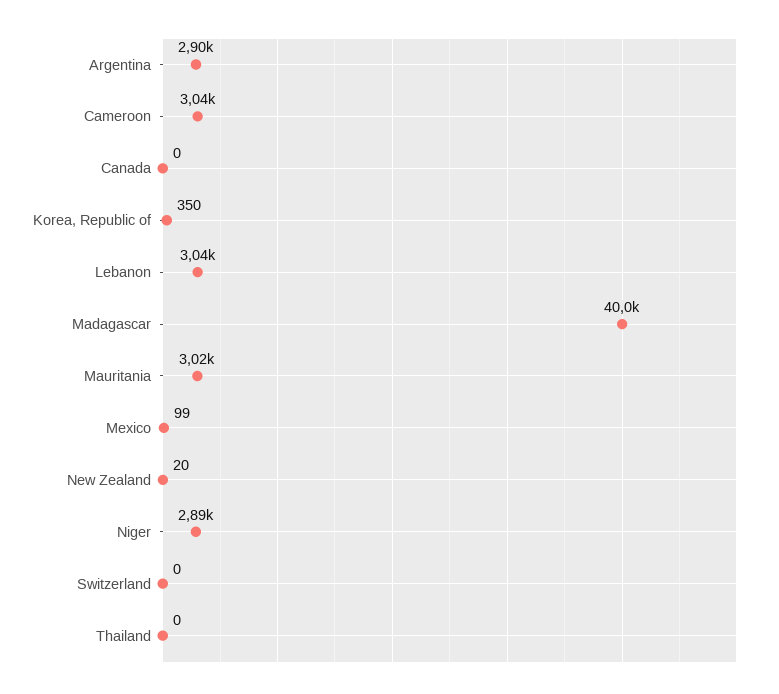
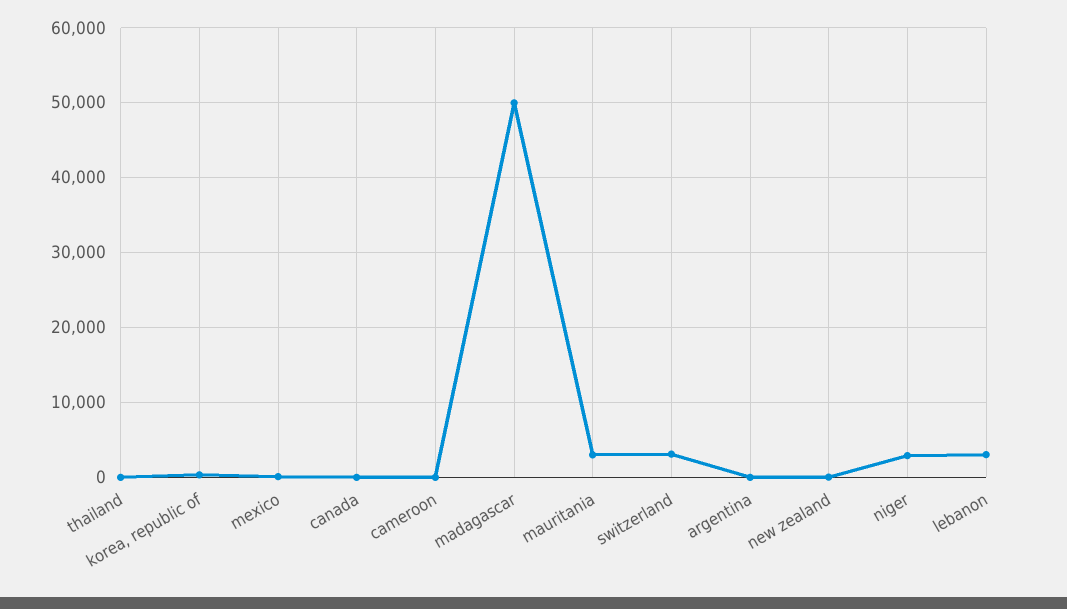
Argentina: 2900 -> 0
Cameroon: 3040 -> 0
Madagascar: 40000 -> 50000
Switzerland: 0 -> 3000

